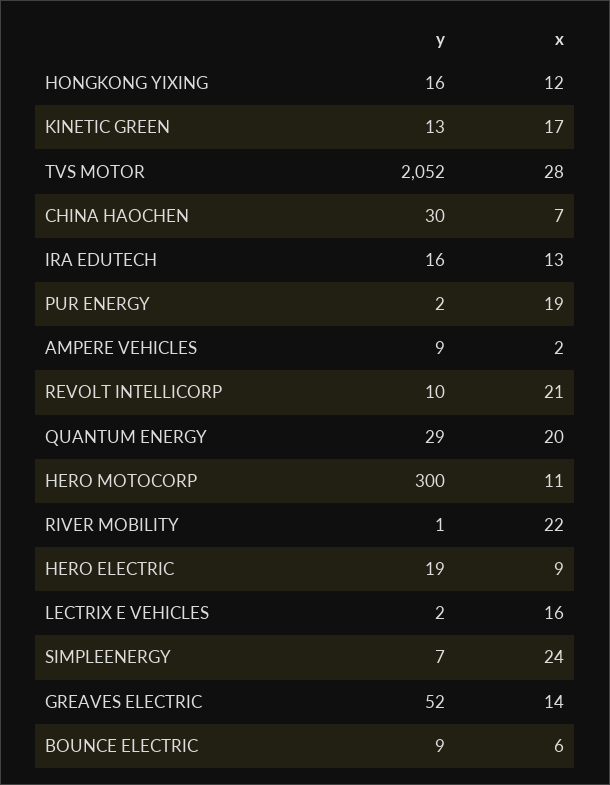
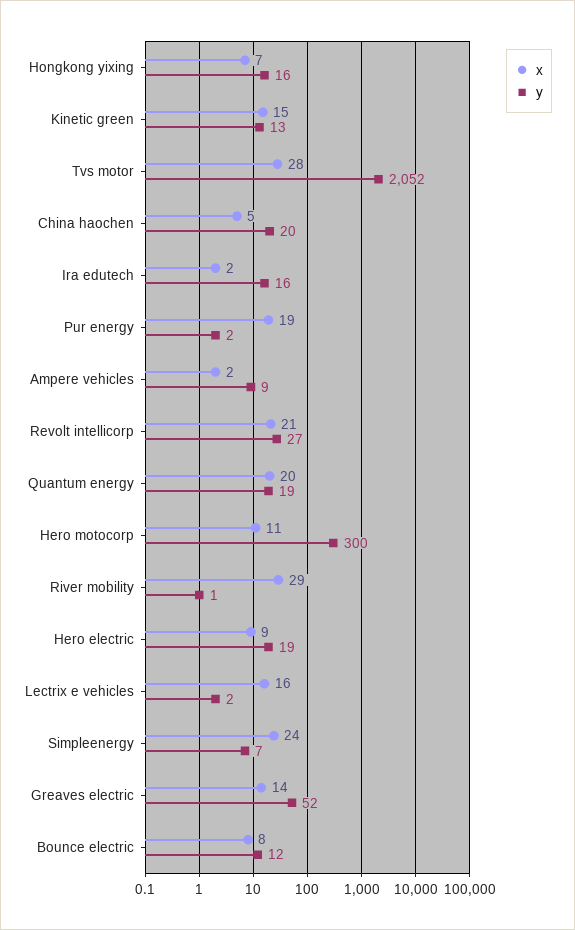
x, HONGKONG YIXING: 12 -> 7
x, KINETIC GREEN: 17 -> 15
y, CHINA HAOCHEN: 30 -> 20
x, CHINA HAOCHEN: 7 -> 5
x, IRA EDUTECH: 13 -> 2
y, REVOLT INTELLICORP: 10 -> 27
y, QUANTUM ENERGY: 29 -> 19
x, RIVER MOBILITY: 22 -> 29
y, BOUNCE ELECTRIC: 9 -> 12
x, BOUNCE ELECTRIC: 6 -> 8

